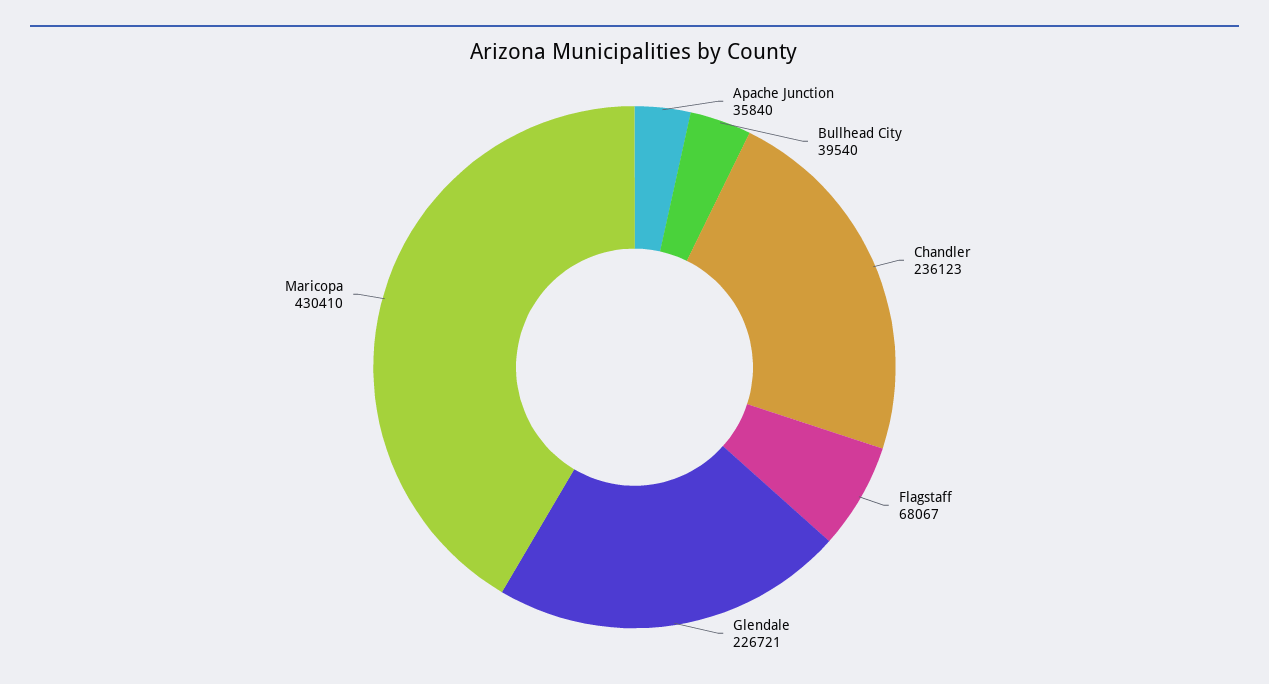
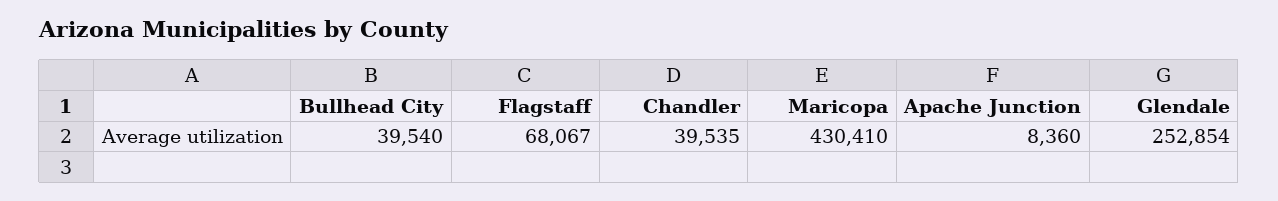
Apache Junction: 35840 -> 8360
Chandler: 236123 -> 39535
Glendale: 226721 -> 252854

